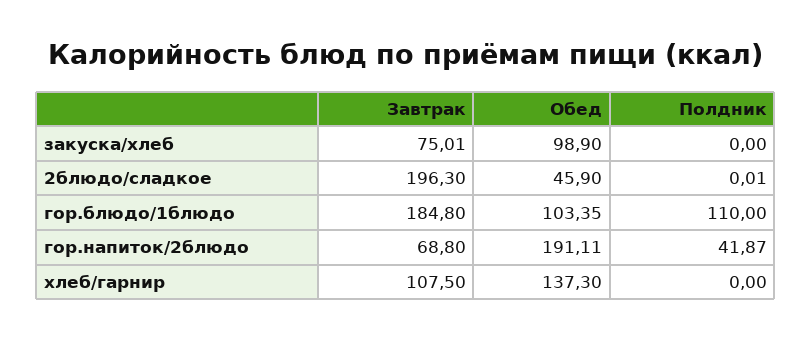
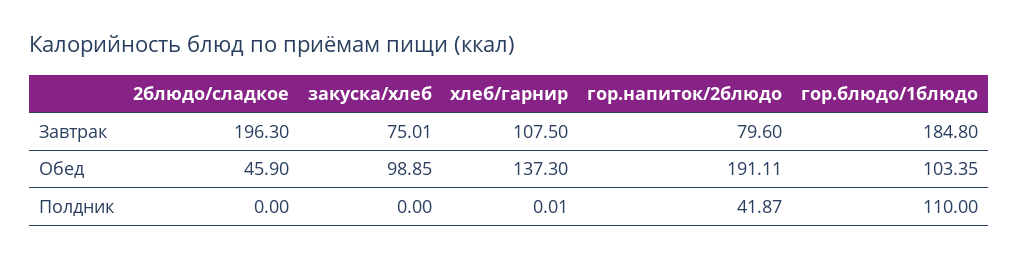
Обед, закуска/хлеб: 98.9 -> 98.85
Полдник, 2блюдо/сладкое: 0.01 -> 0
Завтрак, гор.напиток/2блюдо: 68.8 -> 79.6
Полдник, хлеб/гарнир: 0 -> 0.01

